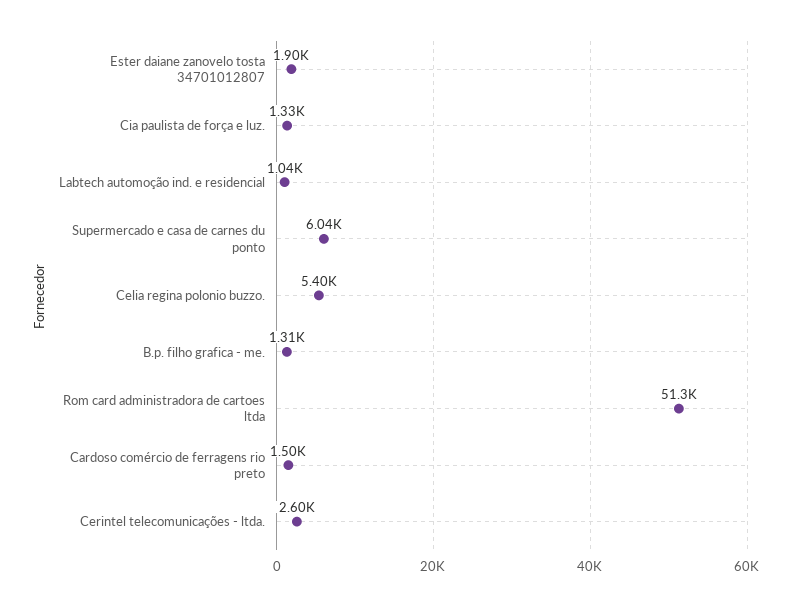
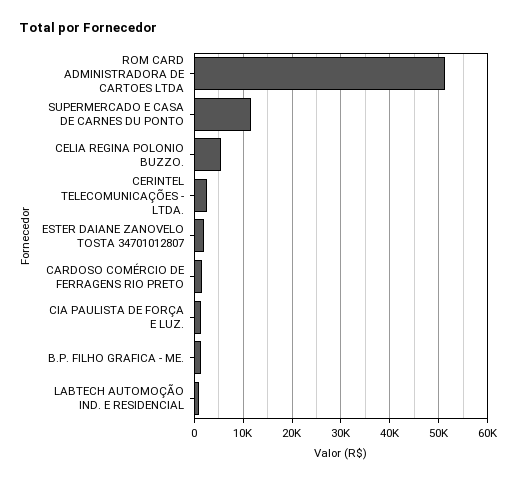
Supermercado e casa de carnes du ponto: 6040 -> 12000

